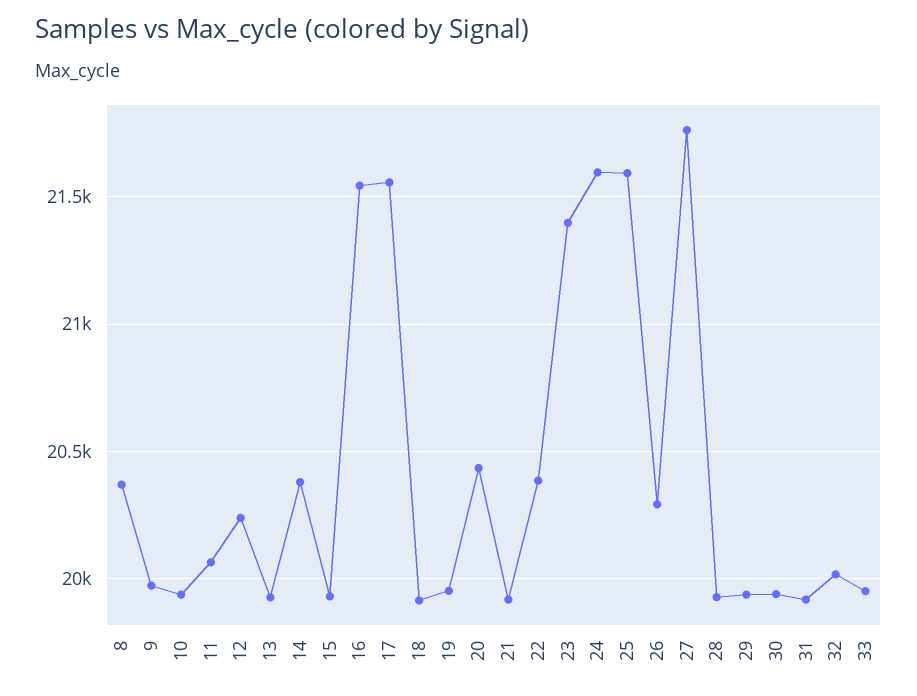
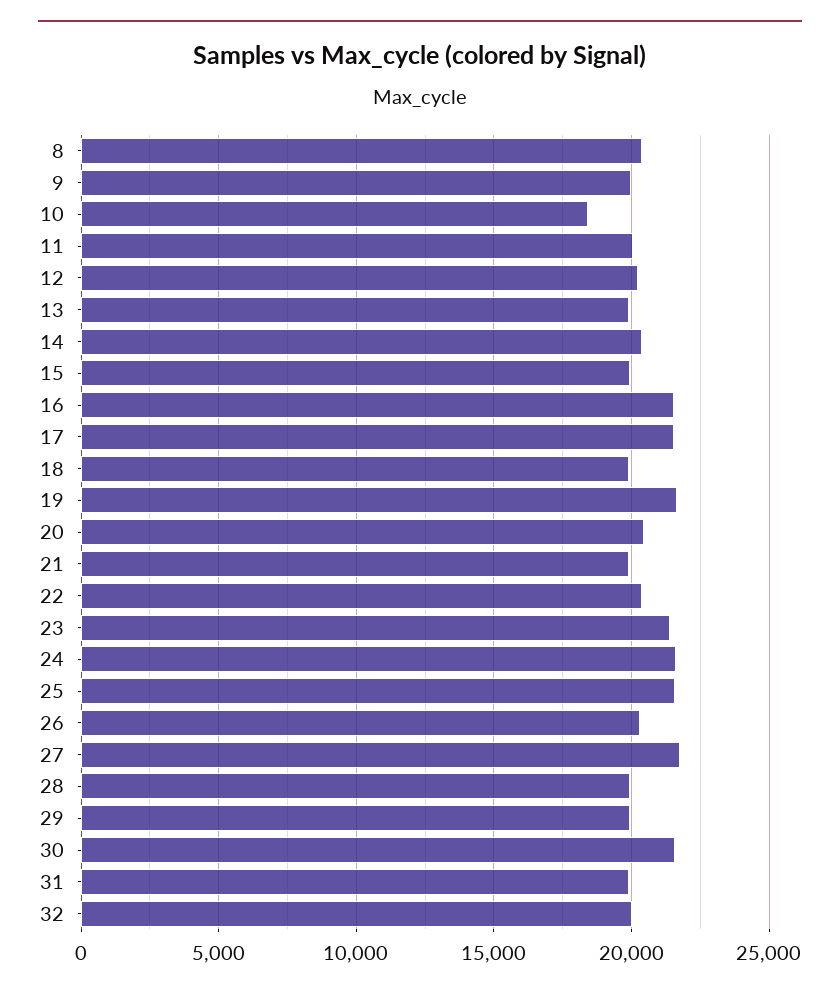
10: 19950 -> 18500
19: 19950 -> 21500
30: 19950 -> 21500
33: 19950 -> none

